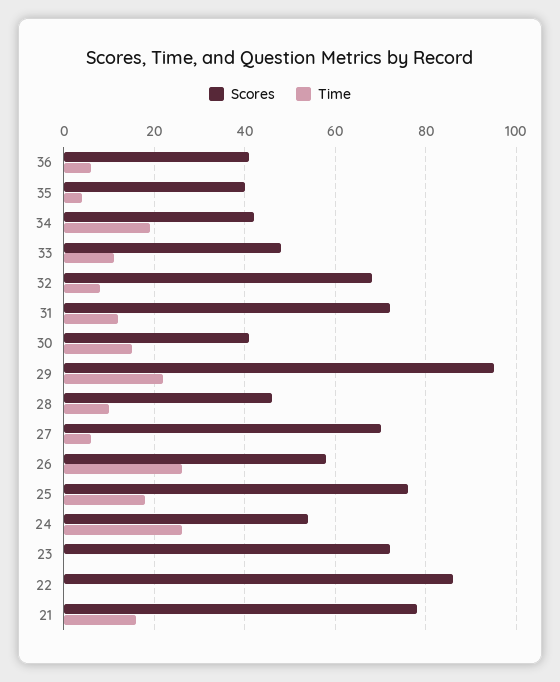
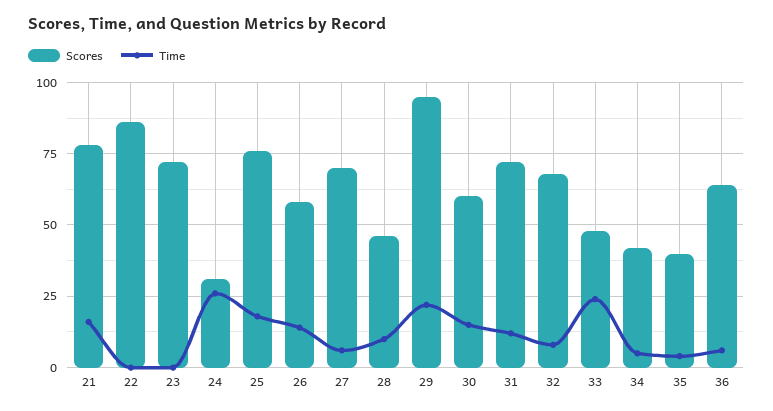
Scores, 36: 40 -> 65
Time, 34: 20 -> 5
Time, 33: 10 -> 25
Scores, 30: 40 -> 60
Time, 26: 25 -> 15
Scores, 24: 55 -> 30

